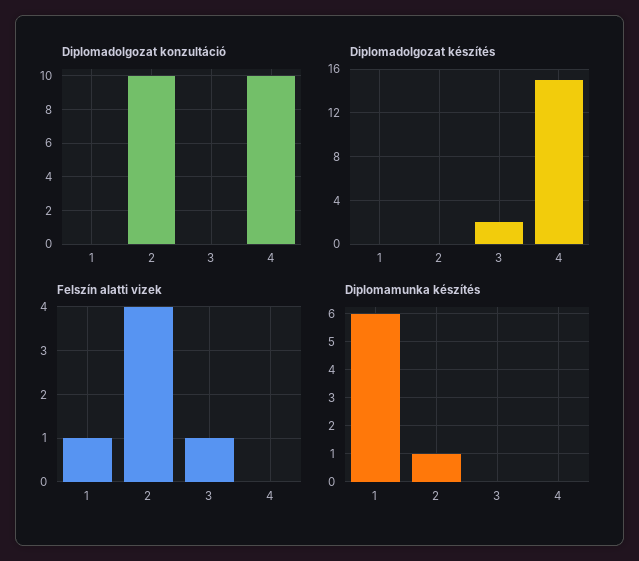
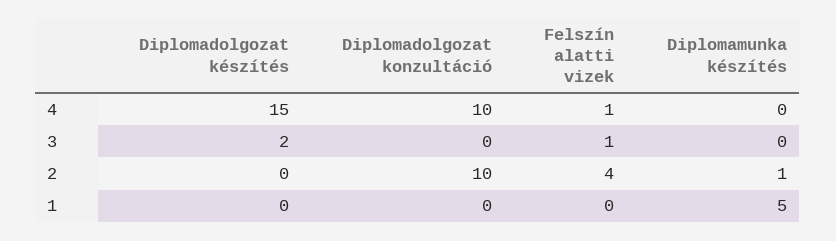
Felszín alatti vizek, 1: 1 -> 0
Felszín alatti vizek, 4: 0 -> 1
Diplomamunka készítés, 1: 6 -> 5

